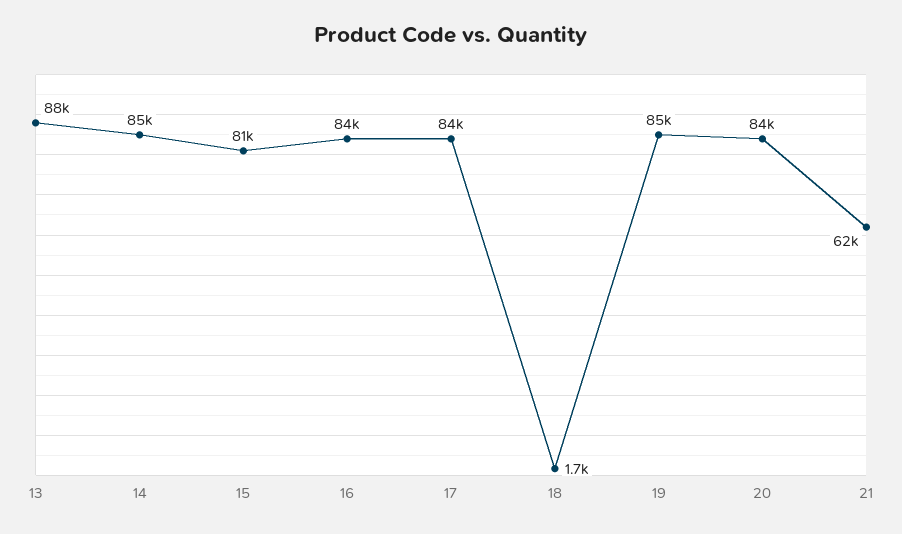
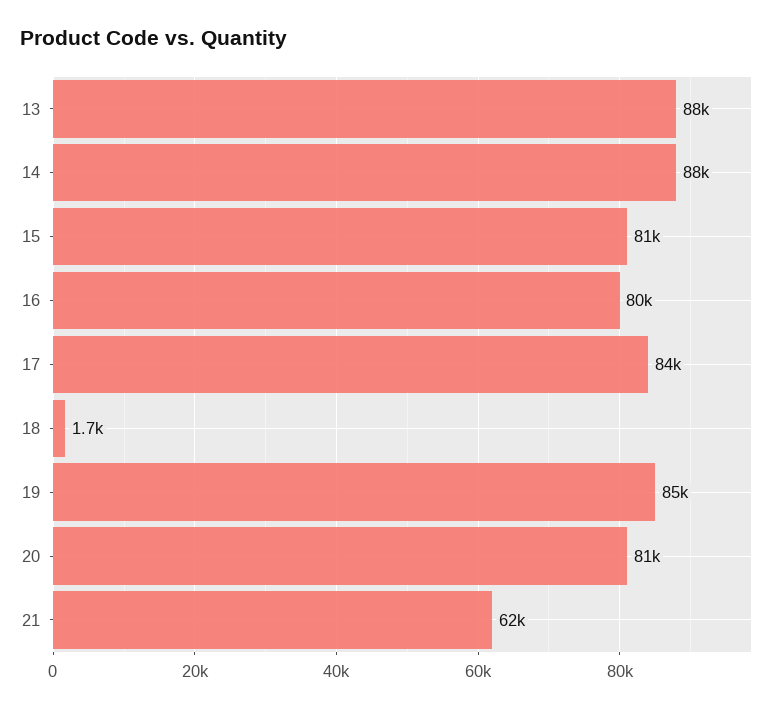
14: 85000 -> 88000
16: 84000 -> 80000
20: 84000 -> 81000

